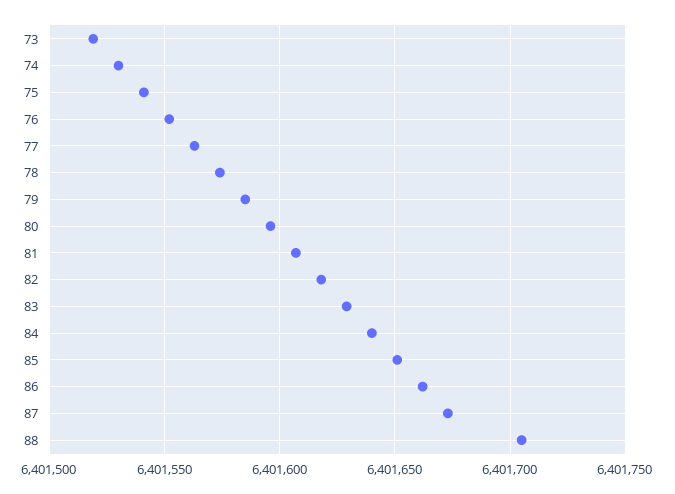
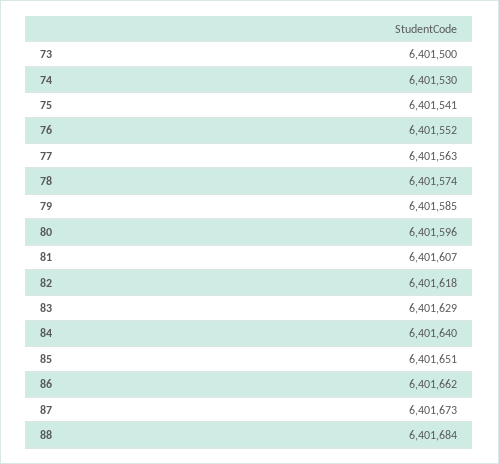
73: 6401520 -> 6401500
88: 6401705 -> 6401684

